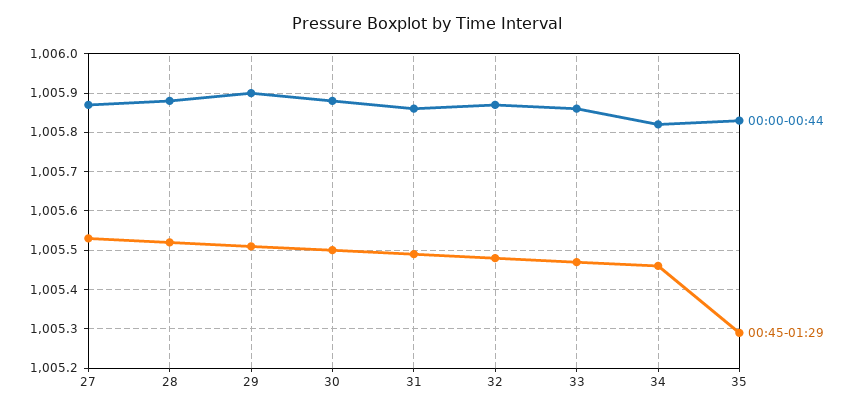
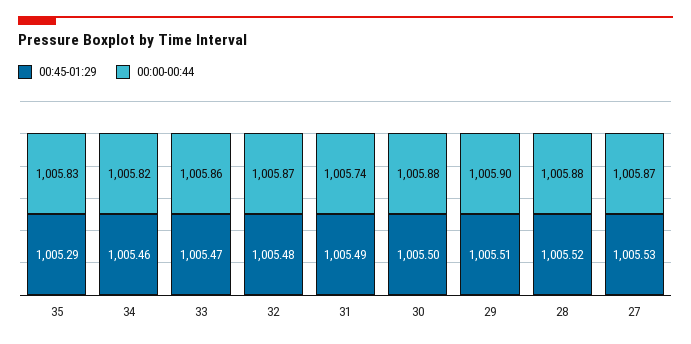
00:00-00:44, 31: 1005.85 -> 1005.74

